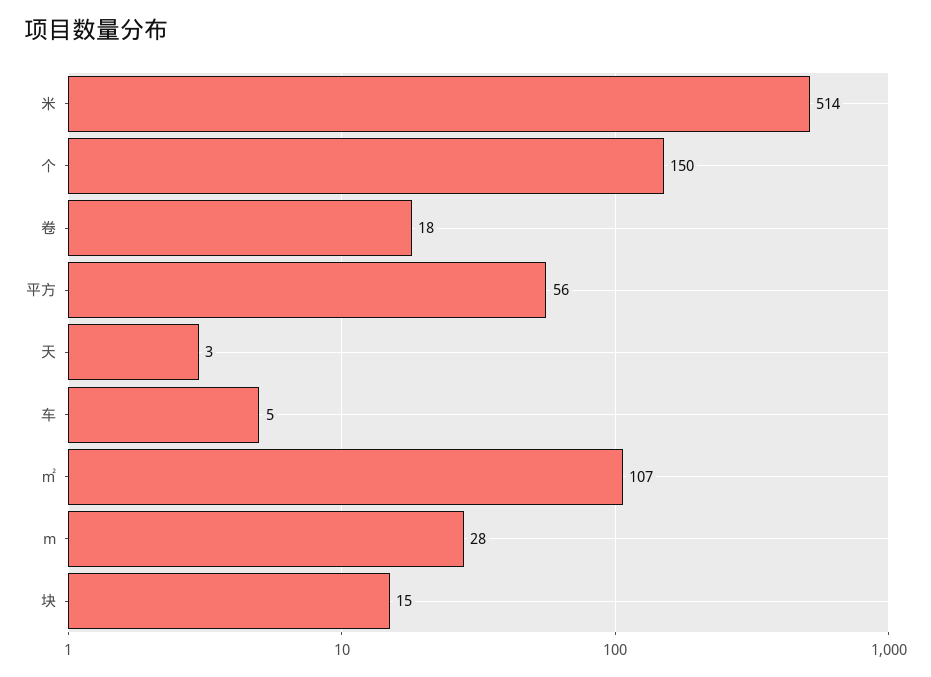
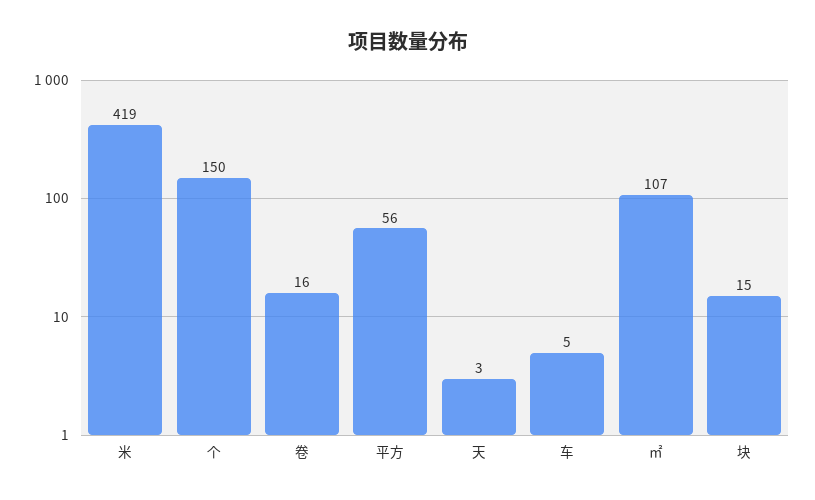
米: 514 -> 419
卷: 18 -> 16
m: 28 -> none

